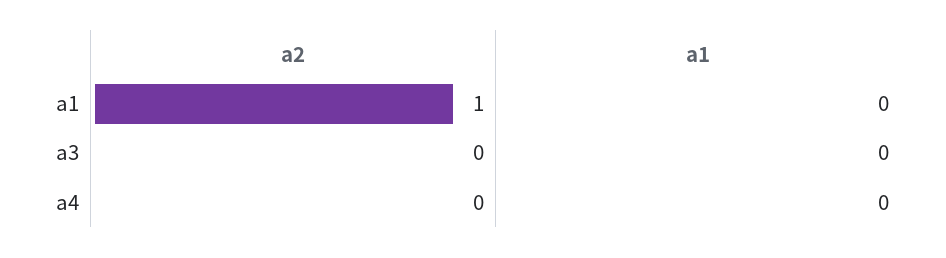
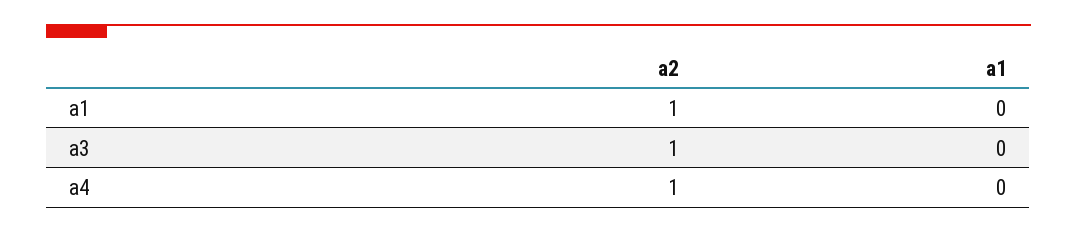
а2, а3: 0 -> 1
а2, а4: 0 -> 1

